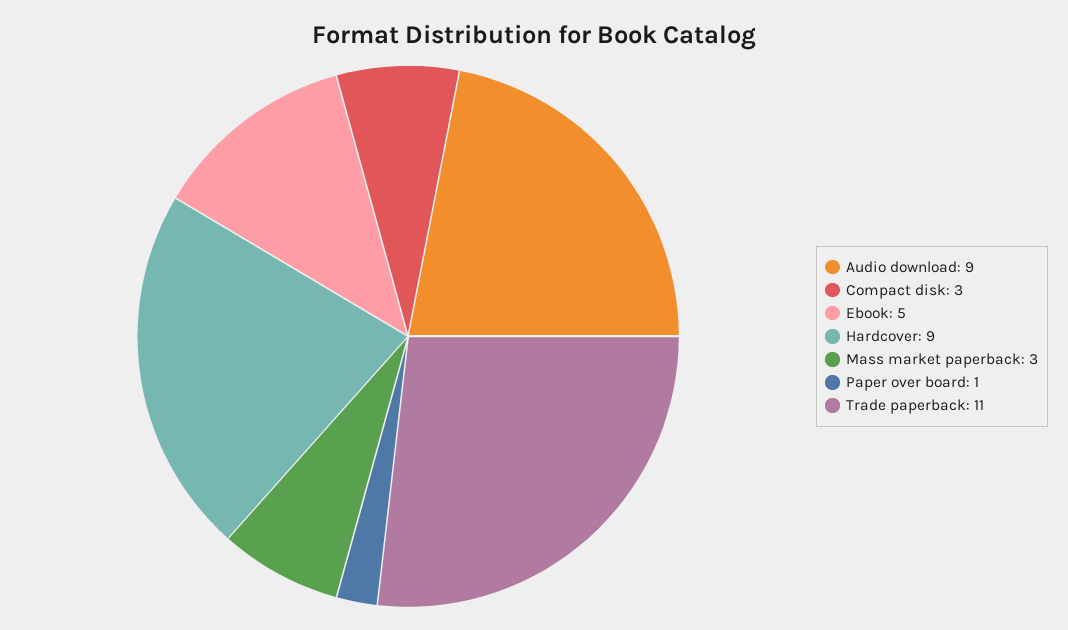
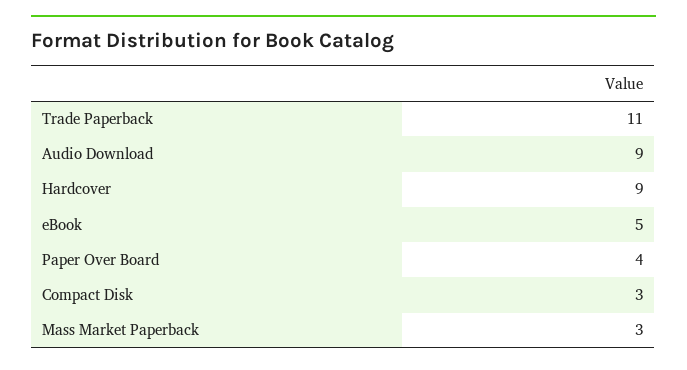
Paper over board: 1 -> 4

